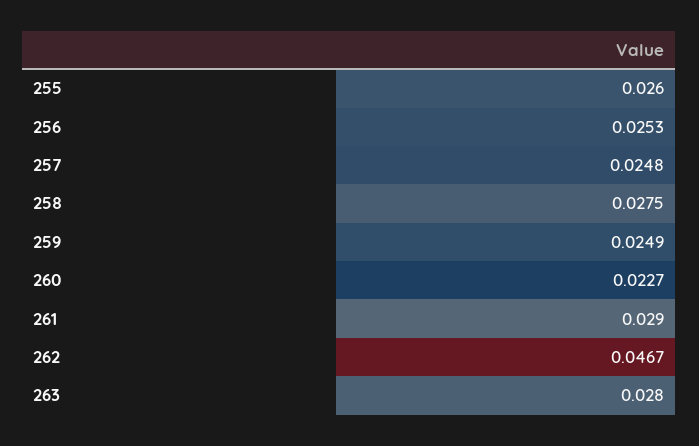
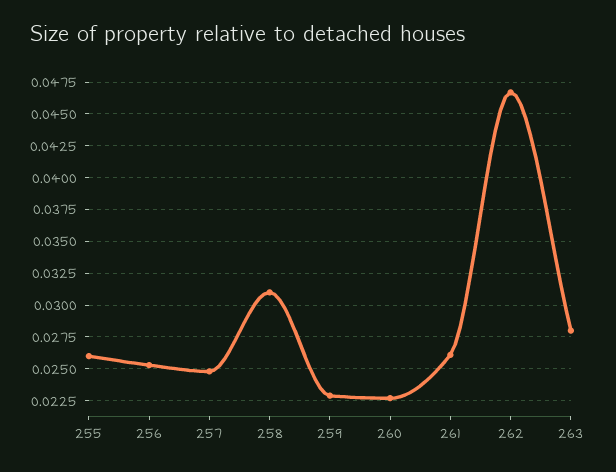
258: 0.0275 -> 0.031
259: 0.0249 -> 0.023
261: 0.029 -> 0.026

